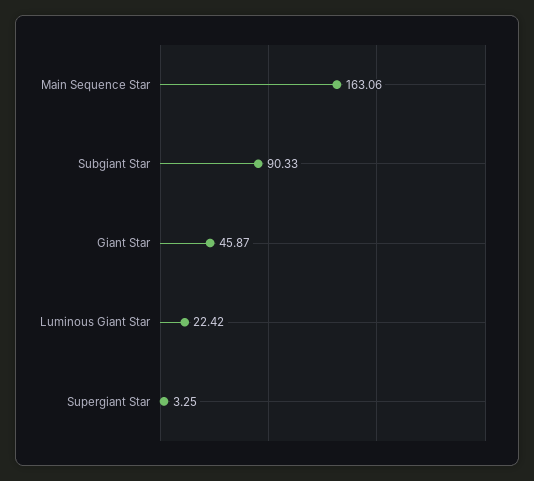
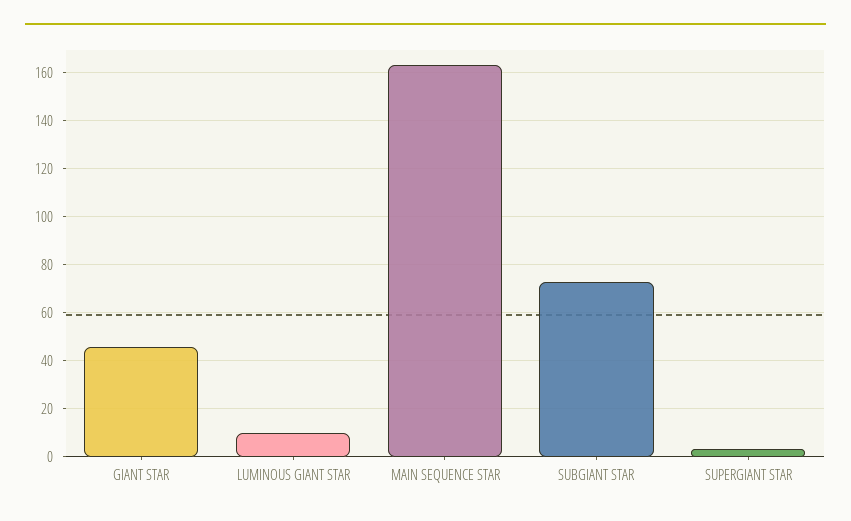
Subgiant Star: 90.33 -> 72.5
Luminous Giant Star: 22.42 -> 10

